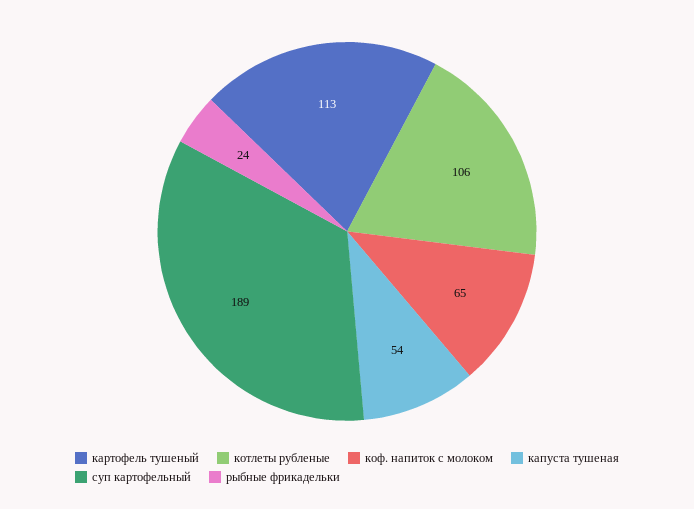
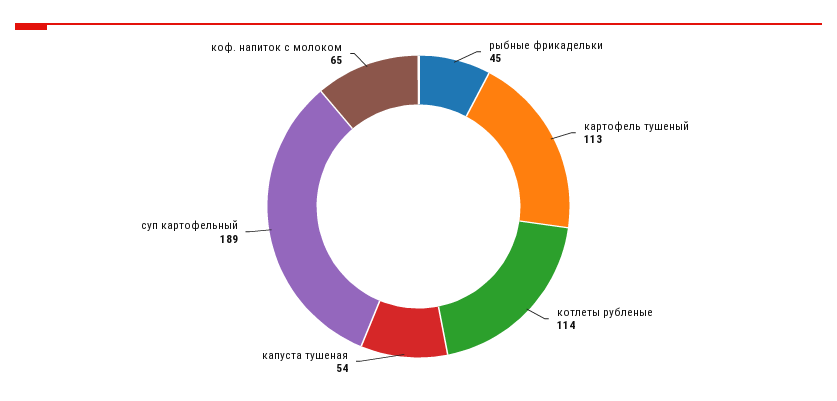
котлеты рубленые: 106 -> 114
рыбные фрикадельки: 24 -> 45

